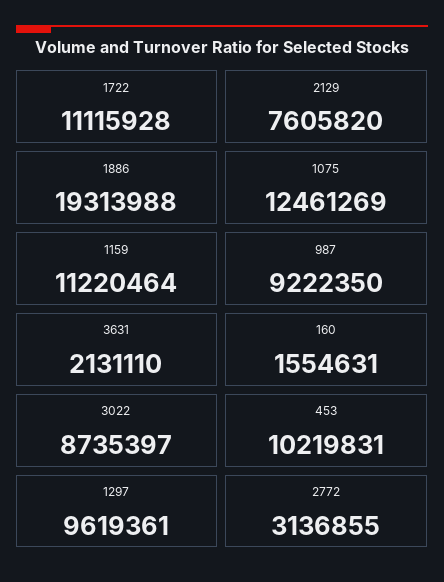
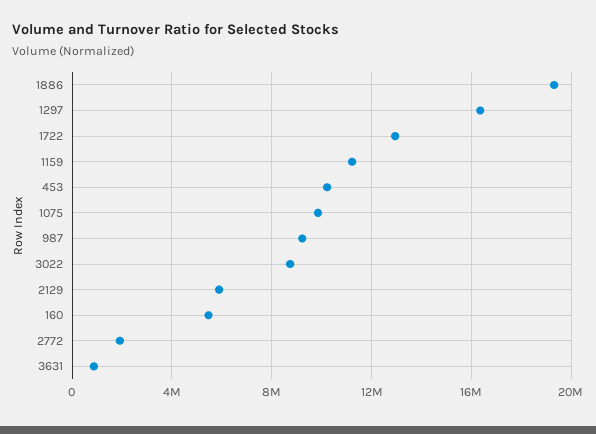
1722: 11115928 -> 13000000
2129: 7605820 -> 6000000
1075: 12461269 -> 10000000
3631: 2131110 -> 1000000
160: 1554631 -> 5500000
1297: 9619361 -> 16500000
2772: 3136855 -> 2000000

